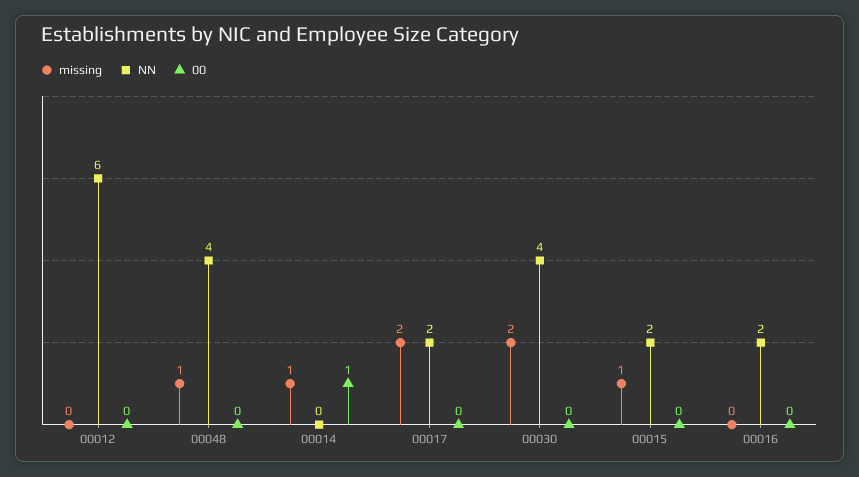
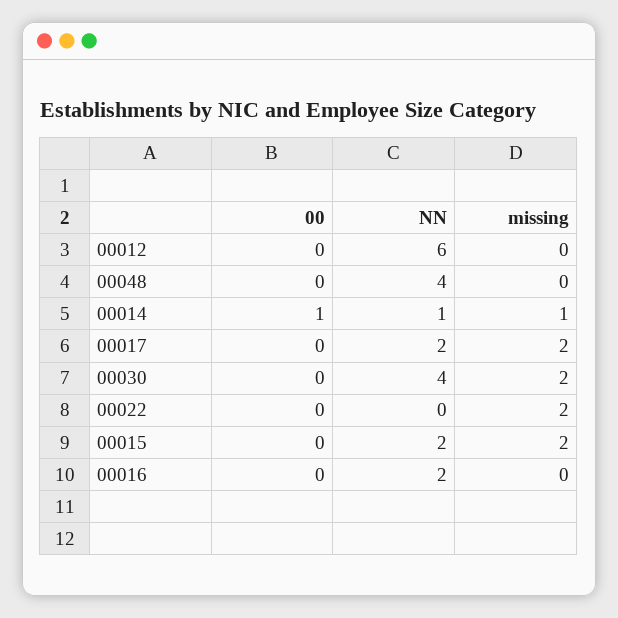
missing, 00048: 1 -> 0
NN, 00014: 0 -> 1
missing, 00015: 1 -> 2
00, 00022: none -> 0
NN, 00022: none -> 0
missing, 00022: none -> 2

